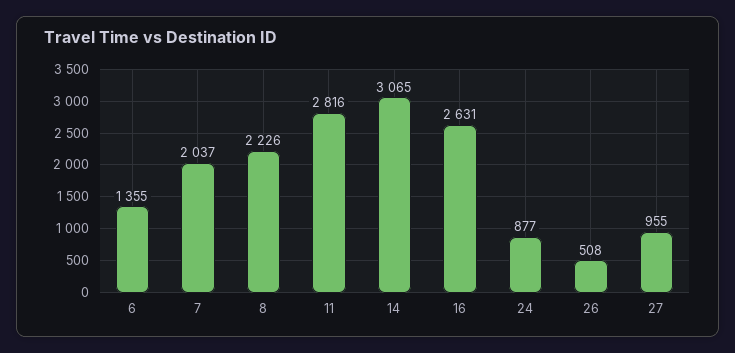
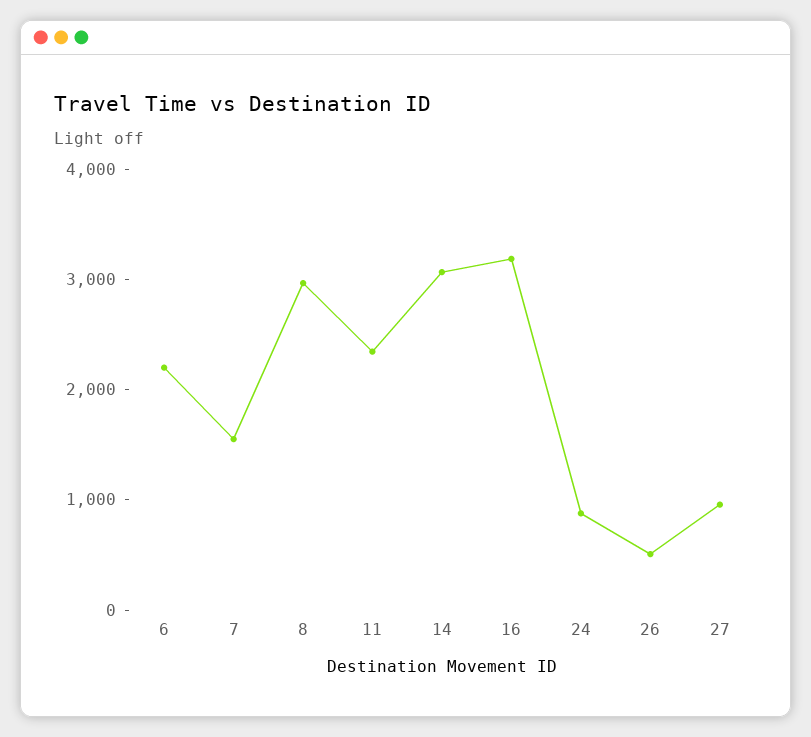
6: 1355 -> 2200
7: 2037 -> 1600
8: 2226 -> 3000
11: 2816 -> 2400
16: 2631 -> 3200

